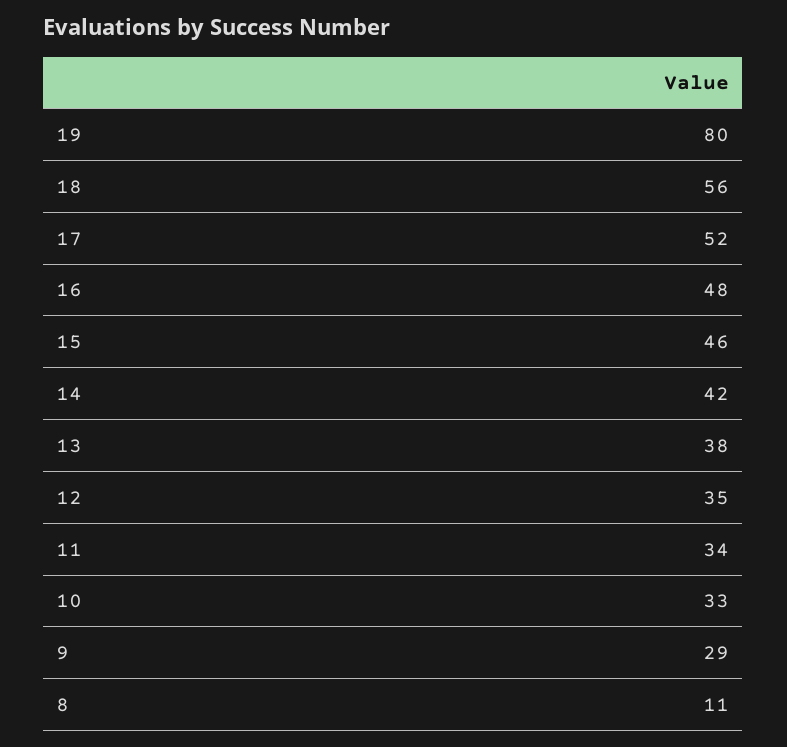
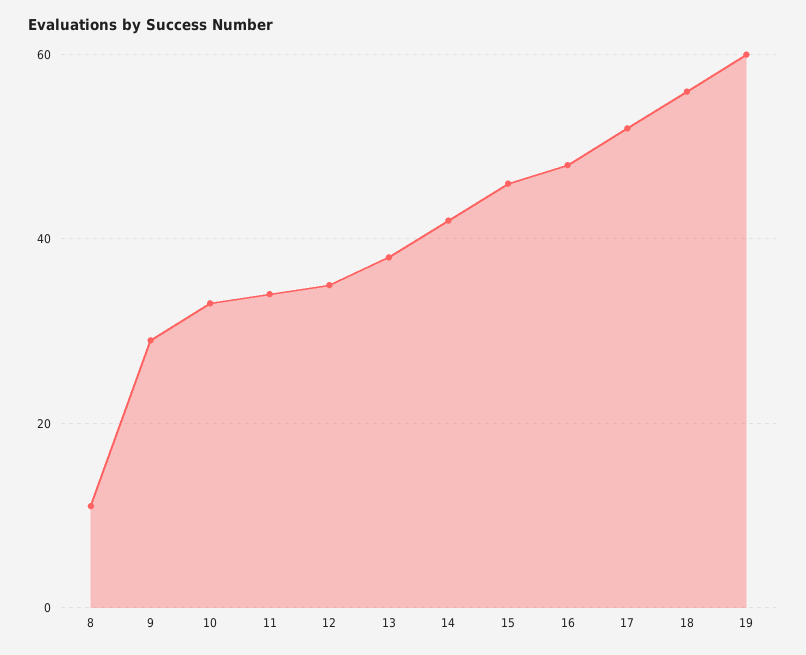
19: 80 -> 60

